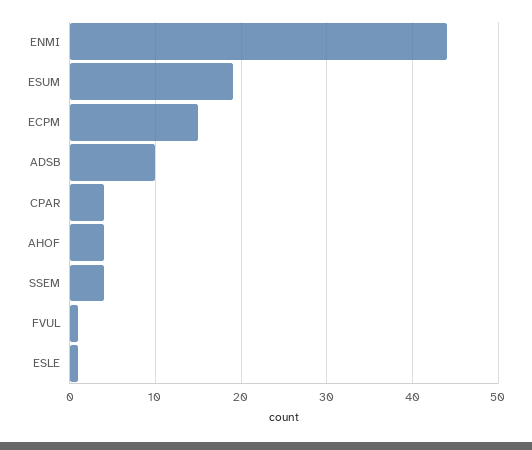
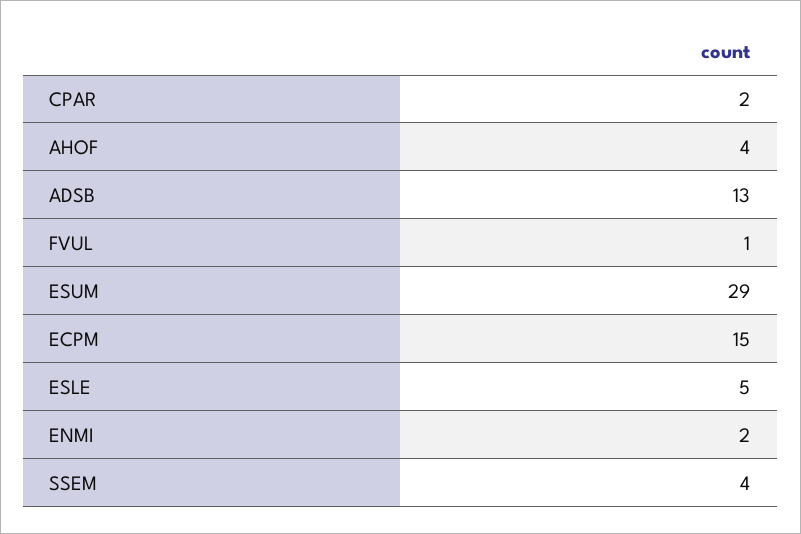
ENMI: 44 -> 2
ESUM: 19 -> 29
ADSB: 10 -> 13
CPAR: 4 -> 2
ESLE: 1 -> 5

